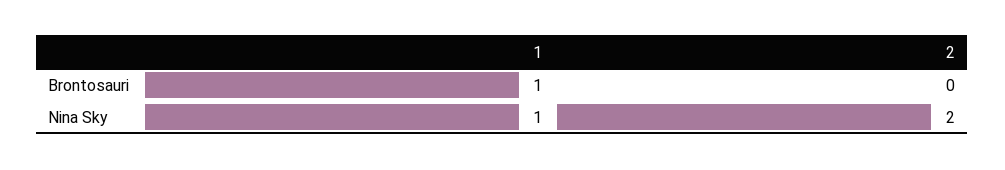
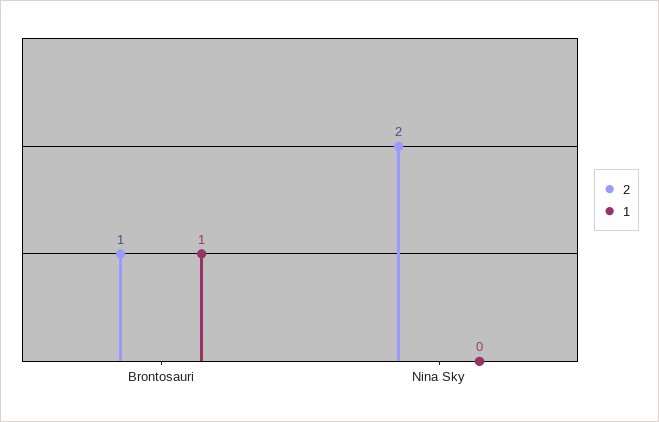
2, Brontosauri: 0 -> 1
1, Nina Sky: 1 -> 0

